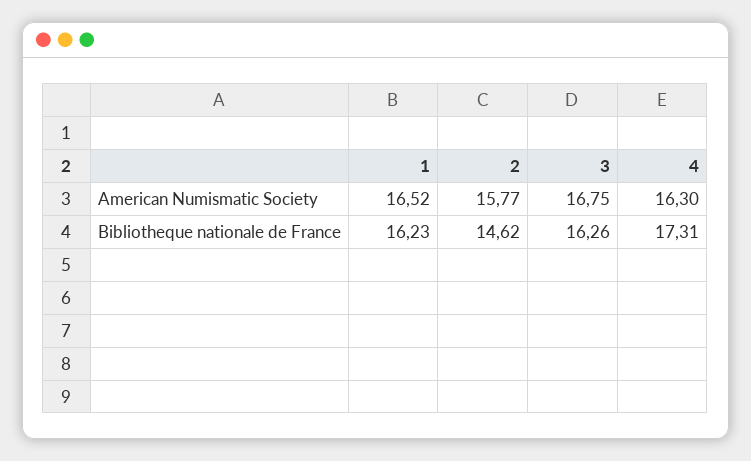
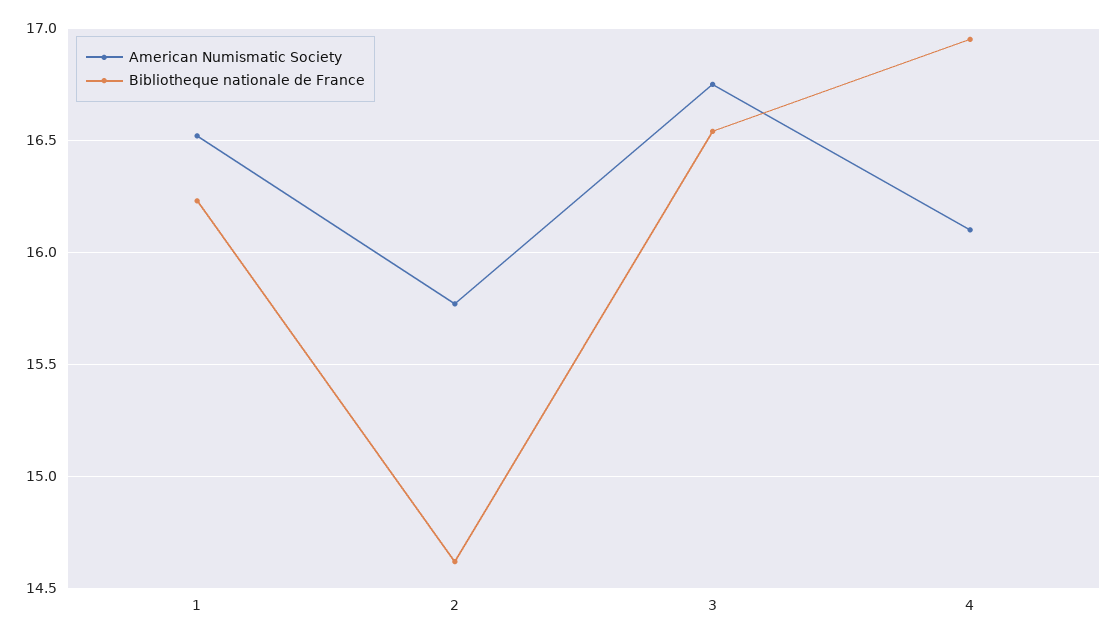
American Numismatic Society, 4: 16.3 -> 16.1
Bibliotheque nationale de France, 3: 16.26 -> 16.55
Bibliotheque nationale de France, 4: 17.31 -> 16.95

